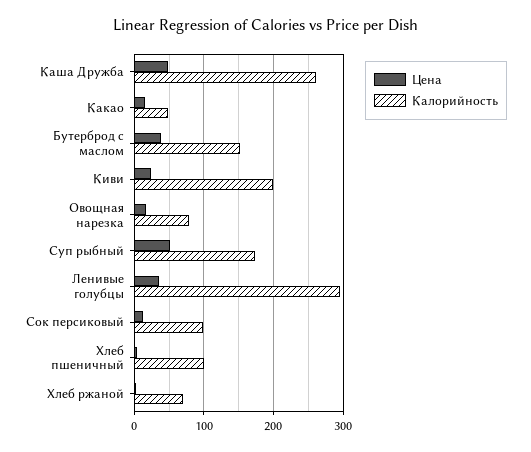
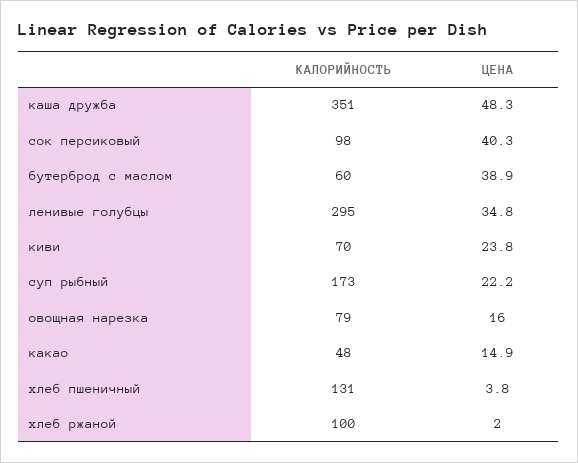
Калорийность, Каша Дружба: 260 -> 351
Калорийность, Бутерброд с маслом: 150 -> 60
Калорийность, Киви: 200 -> 70
Цена, Суп рыбный: 50 -> 22.2
Цена, Сок персиковый: 10 -> 40.3
Калорийность, Хлеб пшеничный: 100 -> 131
Калорийность, Хлеб ржаной: 70 -> 100

